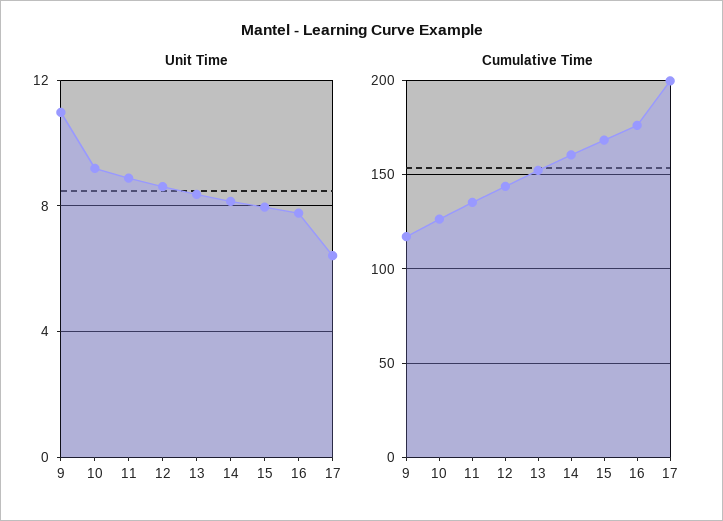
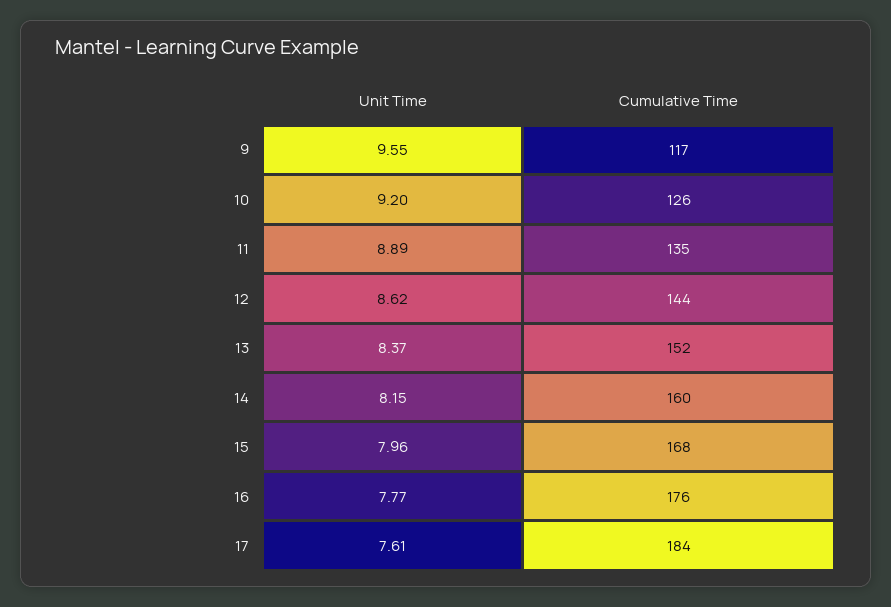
Unit Time, 9: 11 -> 9.55
Unit Time, 17: 6.5 -> 7.61
Cumulative Time, 17: 200 -> 184

